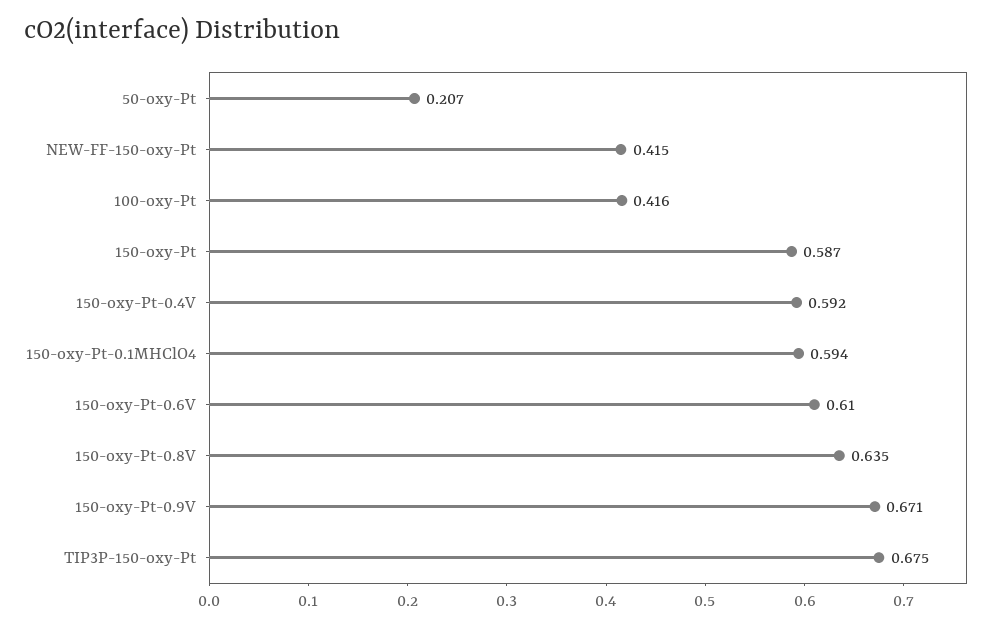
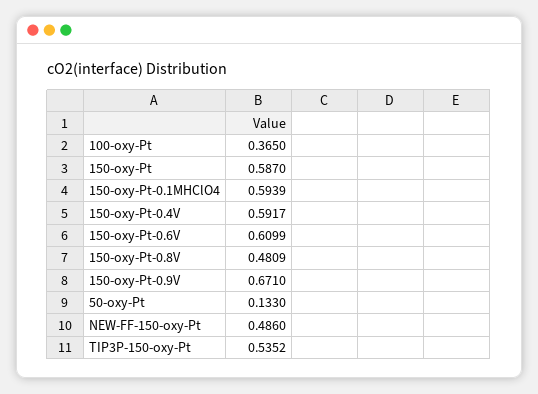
50-oxy-Pt: 0.207 -> 0.133
NEW-FF-150-oxy-Pt: 0.415 -> 0.486
100-oxy-Pt: 0.416 -> 0.365
150-oxy-Pt-0.8V: 0.635 -> 0.4809
TIP3P-150-oxy-Pt: 0.675 -> 0.5352

